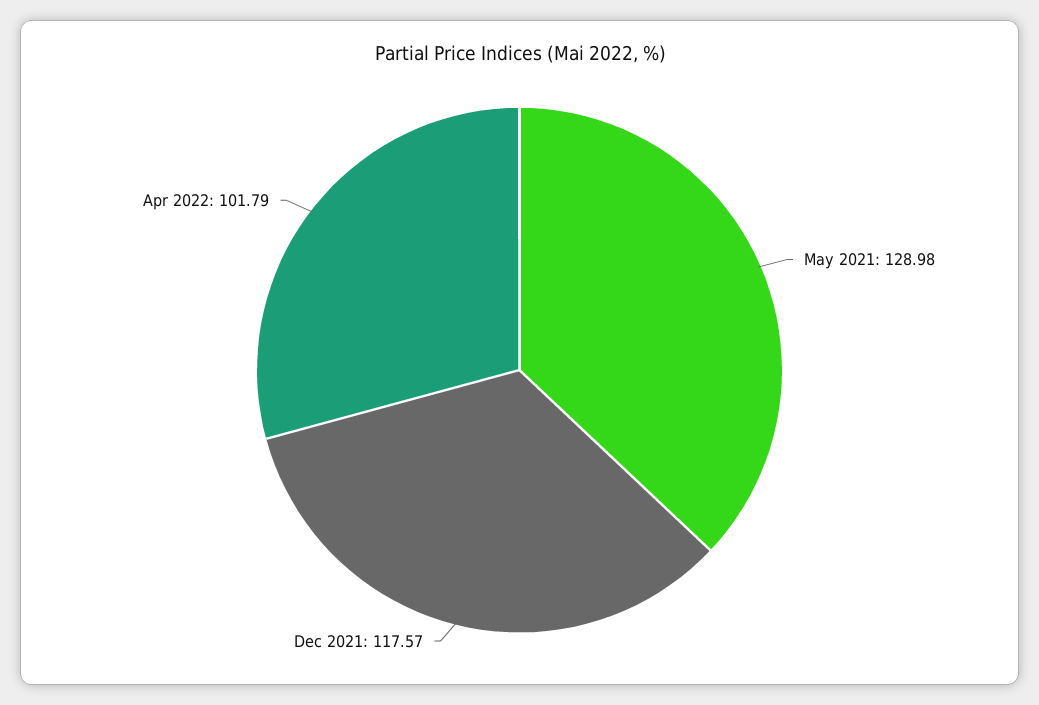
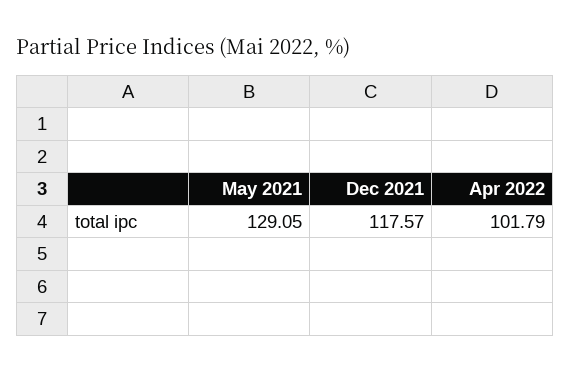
May 2021: 128.98 -> 129.05

